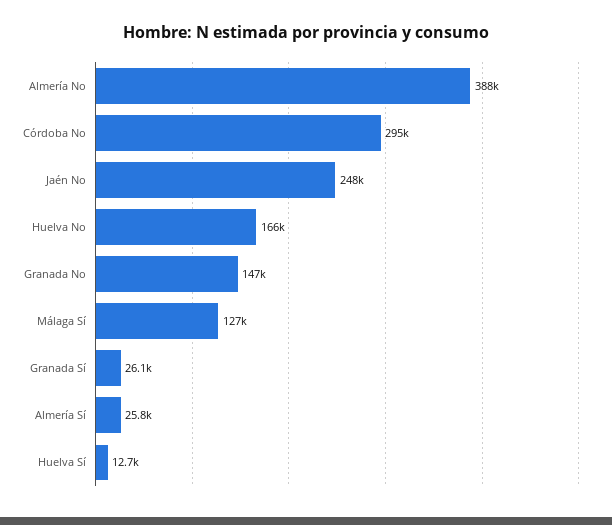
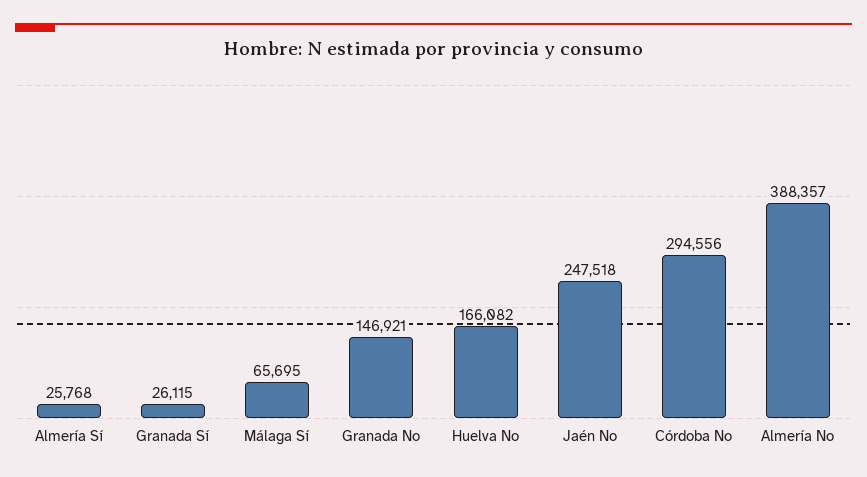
Málaga Sí: 127000 -> 65695
Huelva Sí: 12700 -> none

